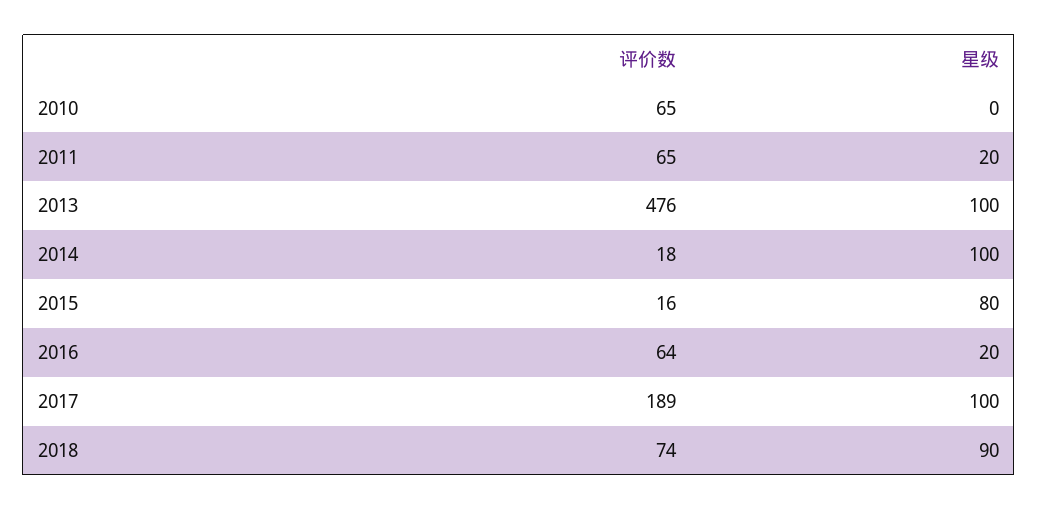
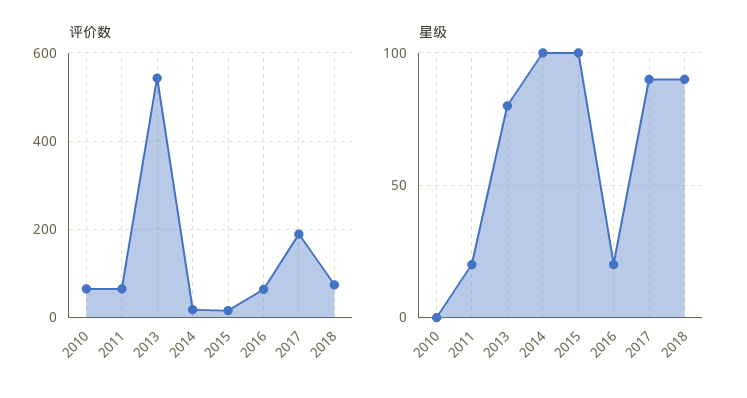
评价数, 2013: 476 -> 540
星级, 2013: 100 -> 80
星级, 2015: 80 -> 100
星级, 2017: 100 -> 90

